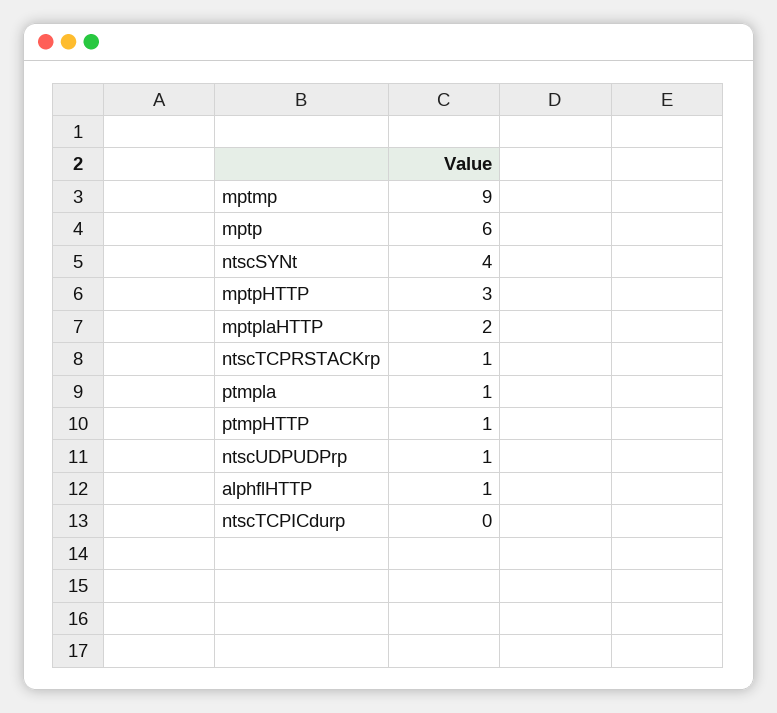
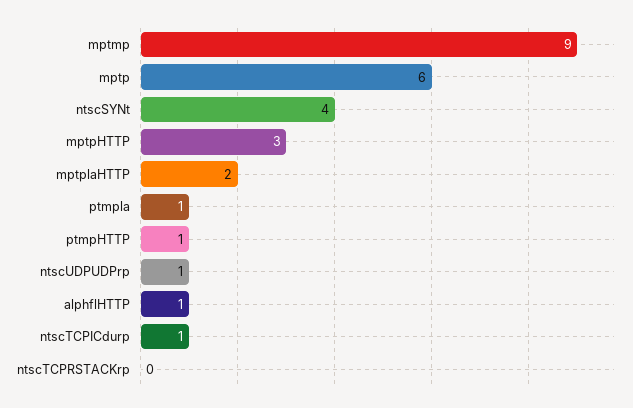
ntscTCPRSTACKrp: 1 -> 0
ntscTCPICdurp: 0 -> 1

